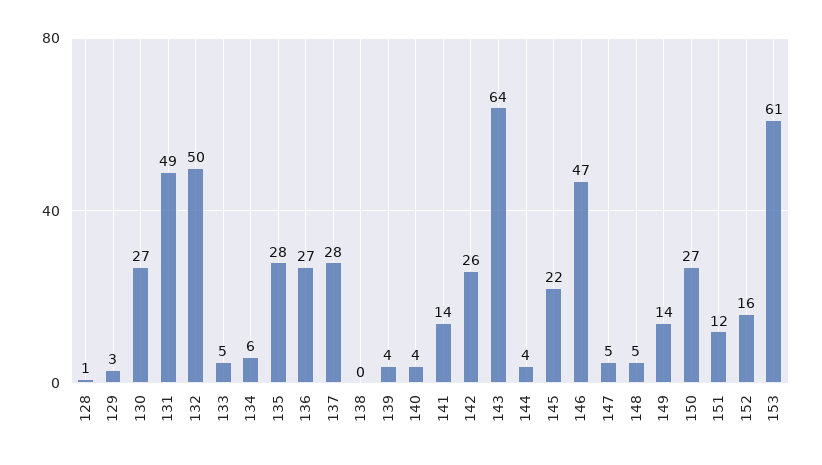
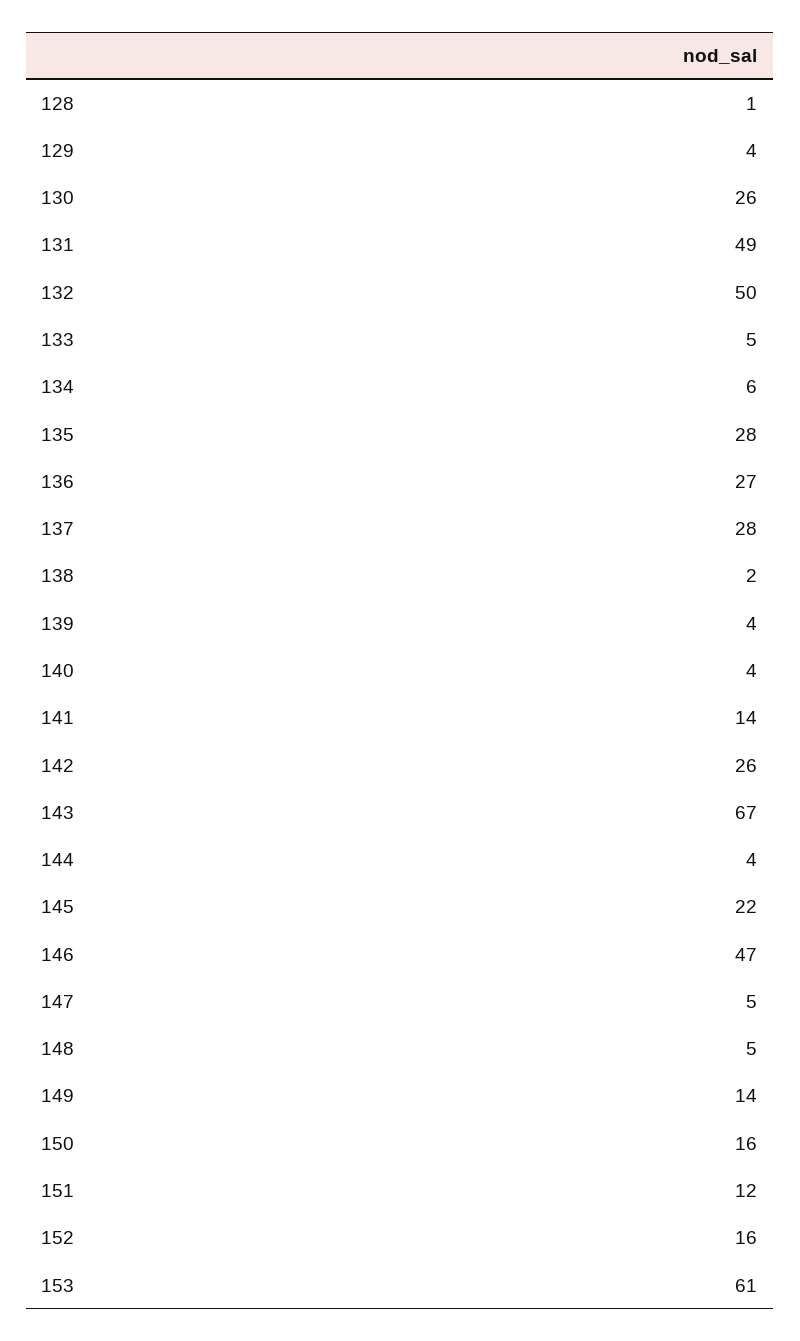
129: 3 -> 4
130: 27 -> 26
138: 0 -> 2
143: 64 -> 67
150: 27 -> 16

